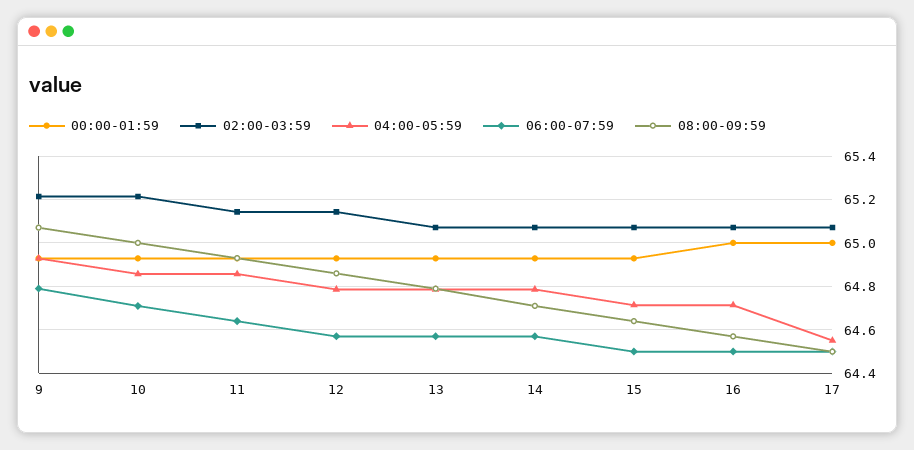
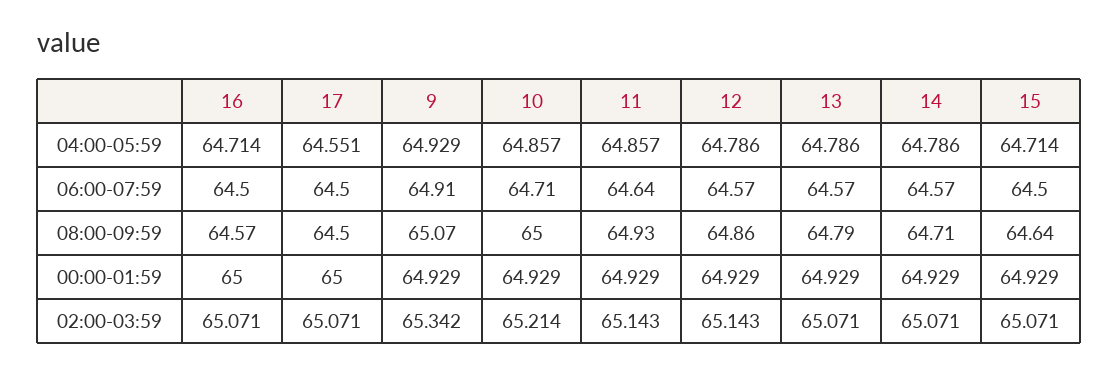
02:00-03:59, 9: 65.2 -> 65.342
06:00-07:59, 9: 64.8 -> 64.91

